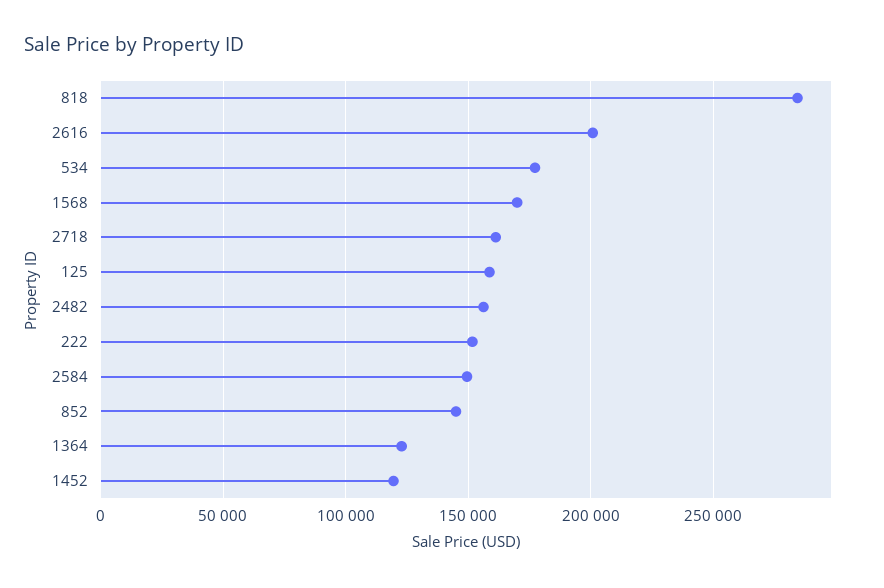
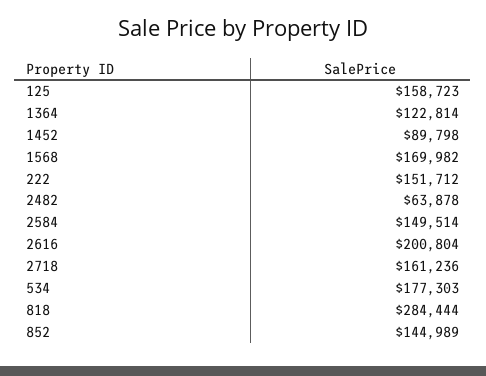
2482: 155000 -> 63878
1452: 120000 -> 89798

